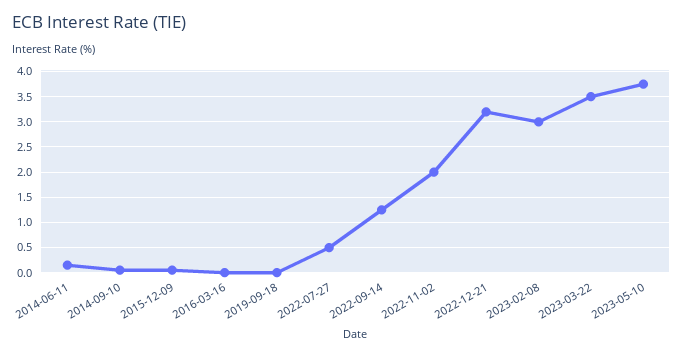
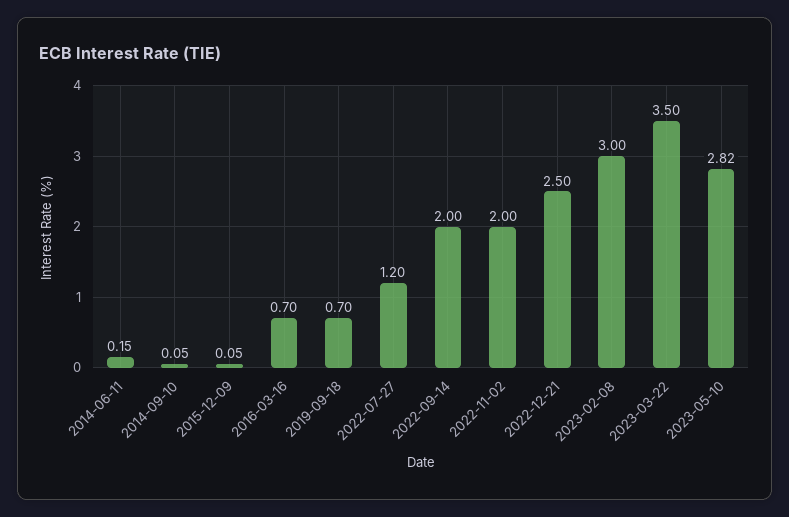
2016-03-16: 0 -> 0.7
2019-09-18: 0 -> 0.7
2022-07-27: 0.5 -> 1.2
2022-09-14: 1.25 -> 2
2022-12-21: 3.25 -> 2.5
2023-05-10: 3.75 -> 2.82

